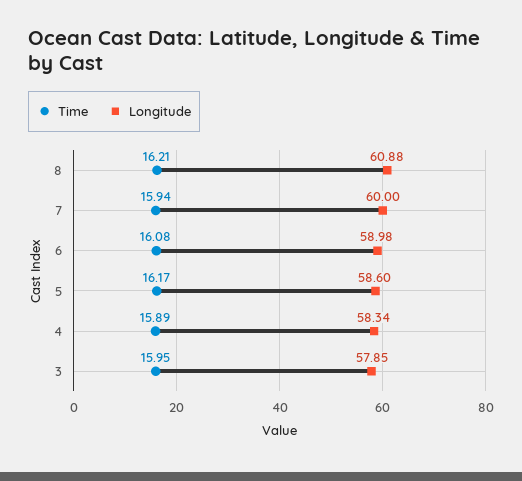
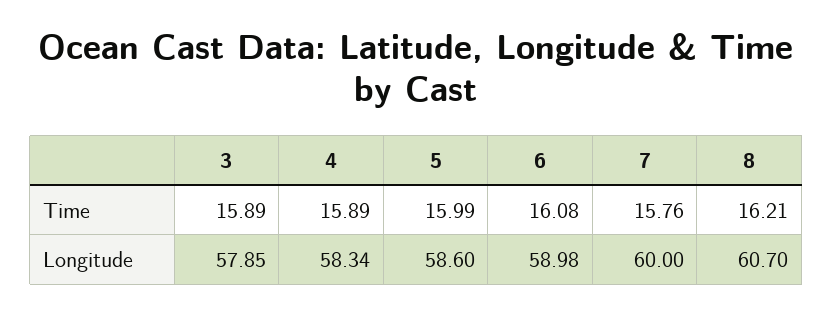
Longitude, 8: 60.88 -> 60.7
Time, 7: 15.94 -> 15.76
Time, 5: 16.17 -> 15.99
Time, 3: 15.95 -> 15.89

